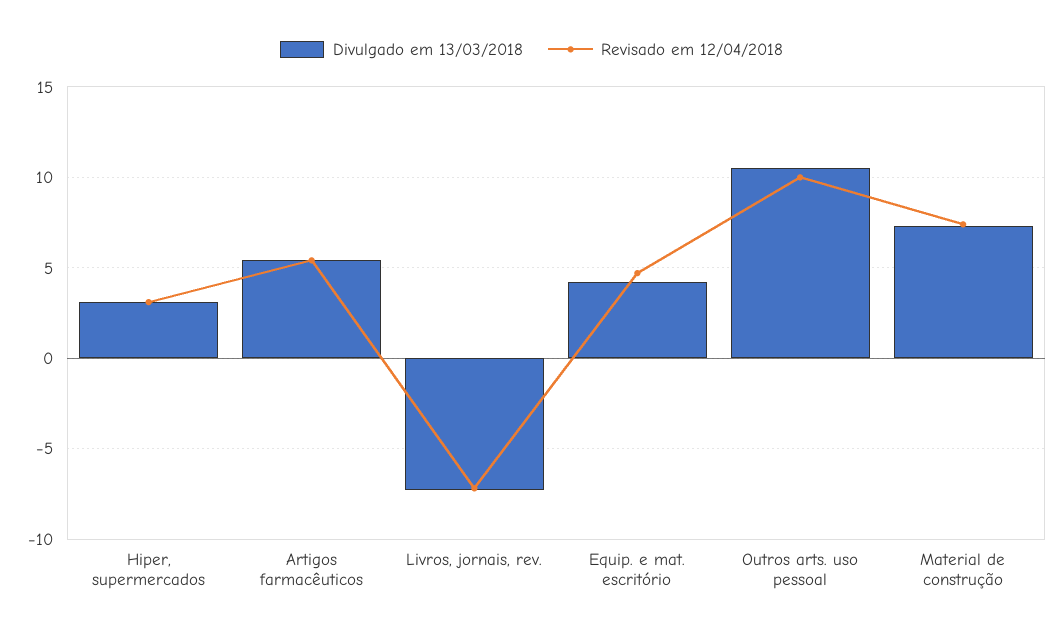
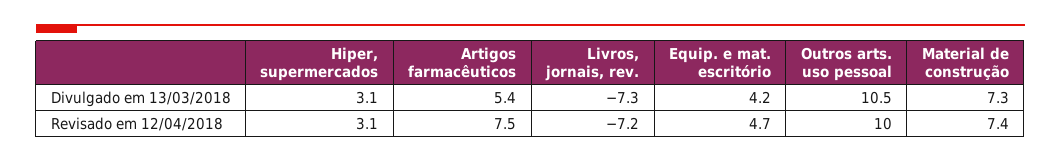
Revisado em 12/04/2018, Artigos farmacêuticos: 5.5 -> 7.5

